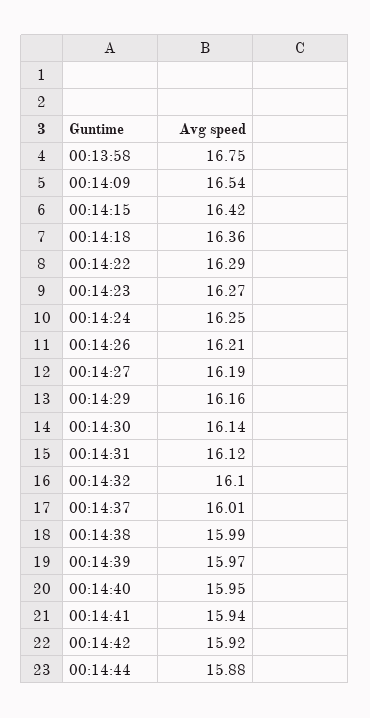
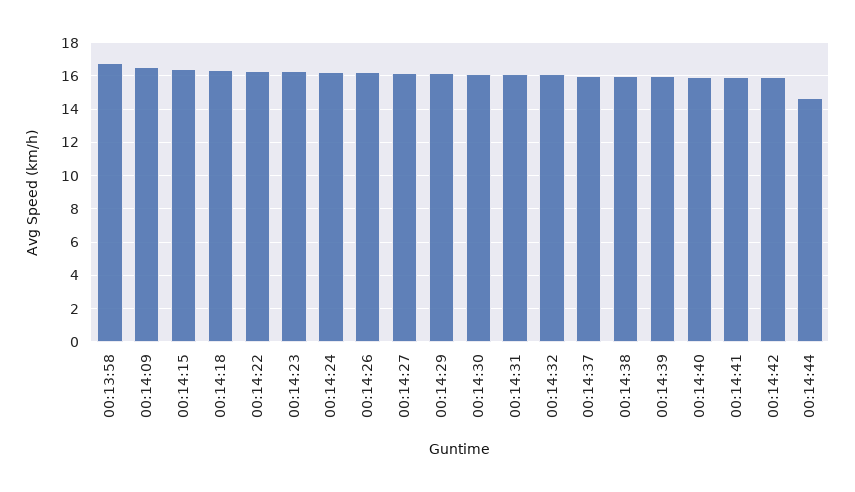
00:14:44: 15.88 -> 14.5

